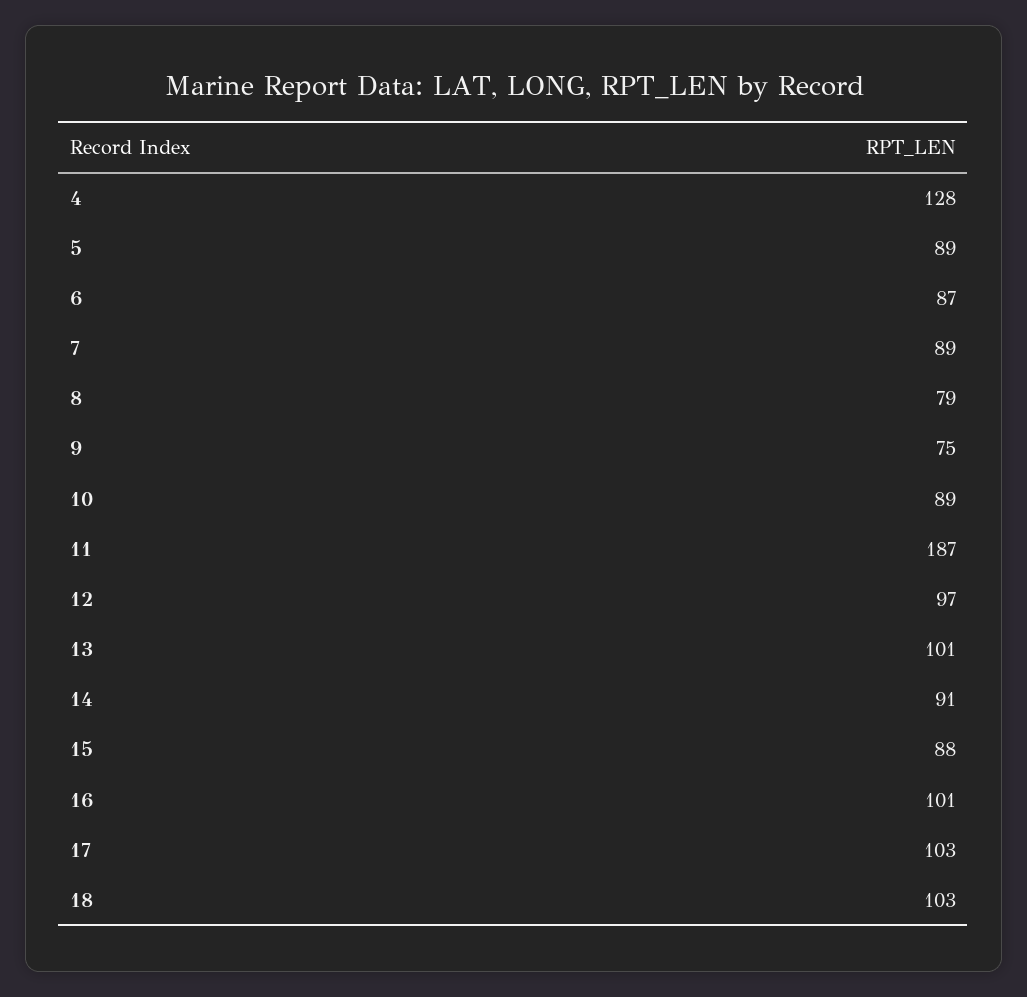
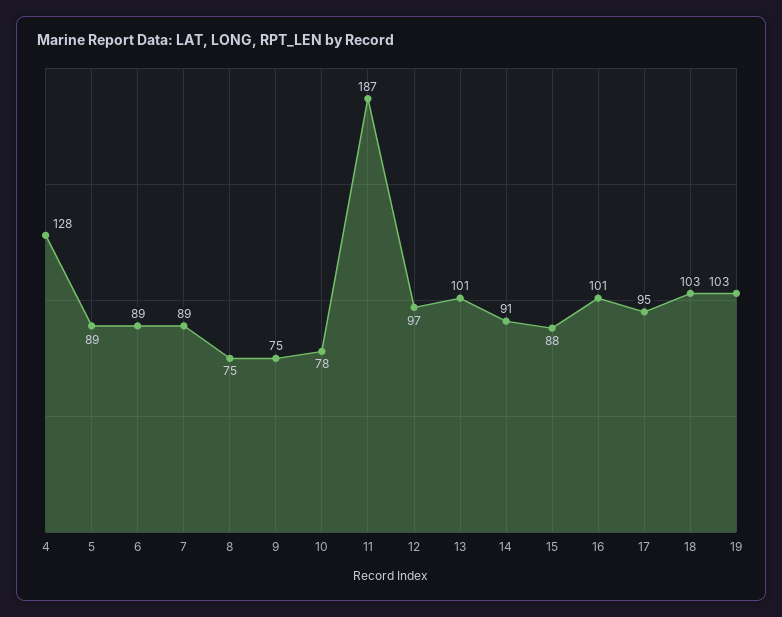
6: 87 -> 89
8: 79 -> 75
10: 89 -> 78
17: 103 -> 95
19: none -> 103

